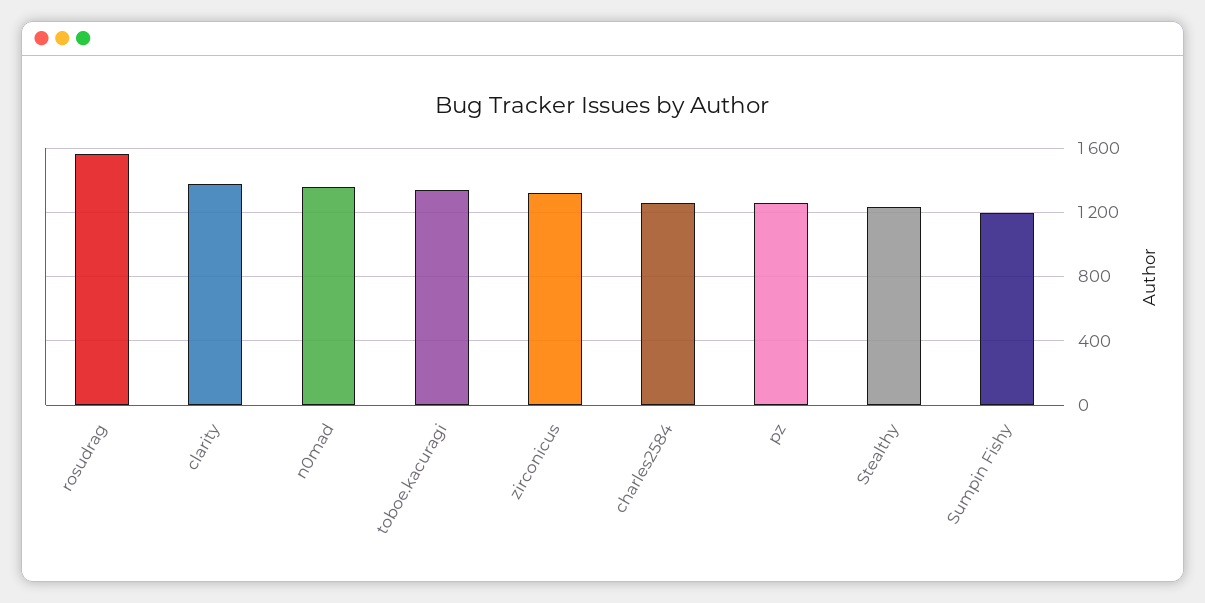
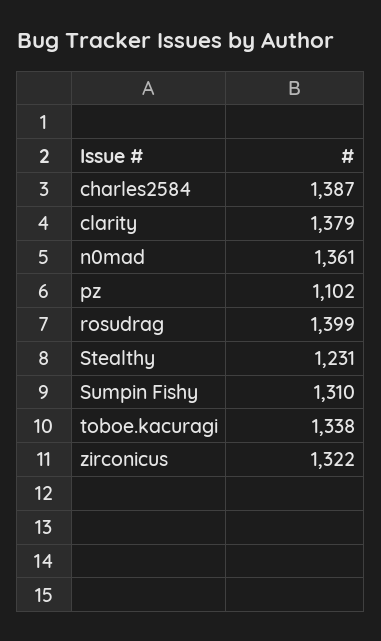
rosudrag: 1550 -> 1399
charles2584: 1250 -> 1387
pz: 1250 -> 1102
Sumpin Fishy: 1200 -> 1310

